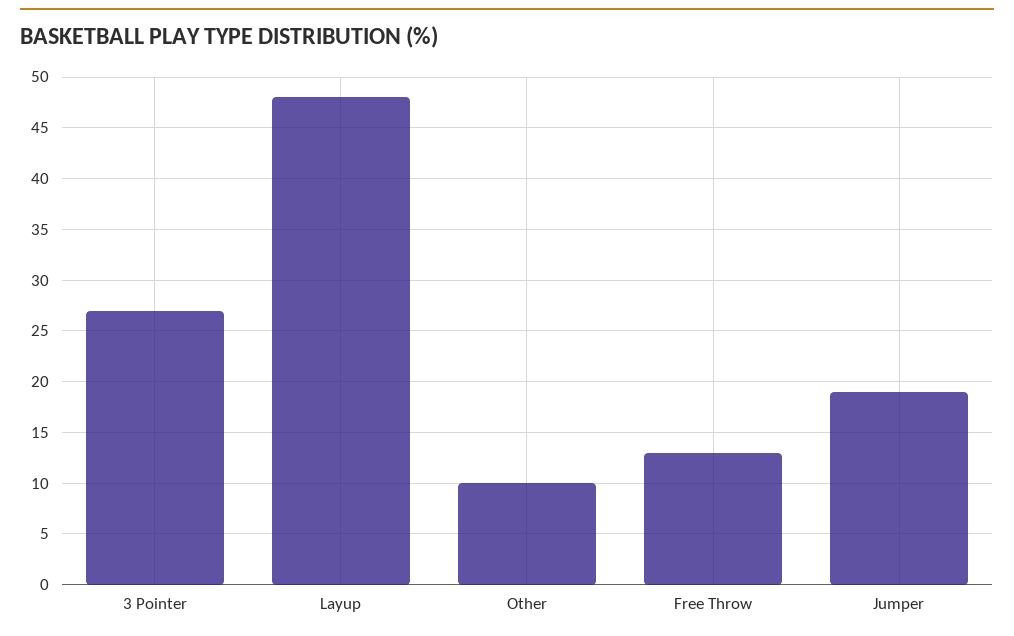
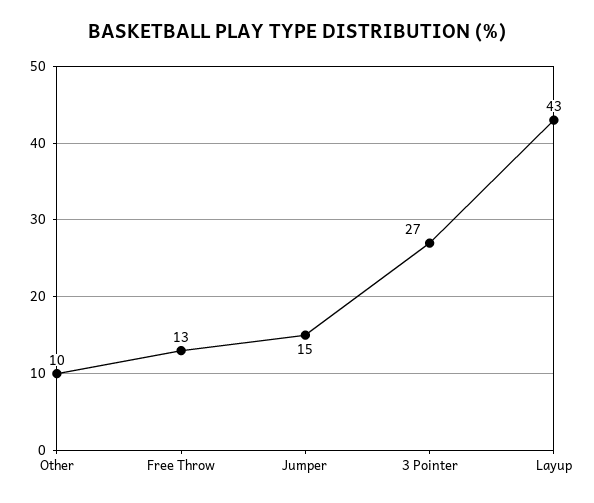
Layup: 48 -> 43
Jumper: 19 -> 15

